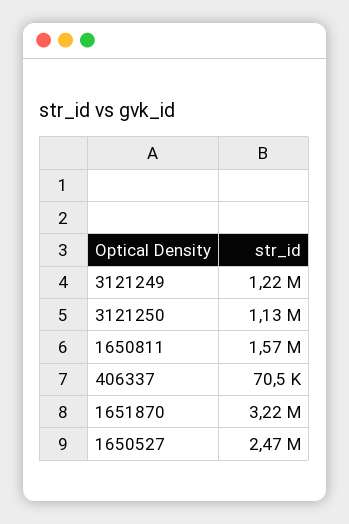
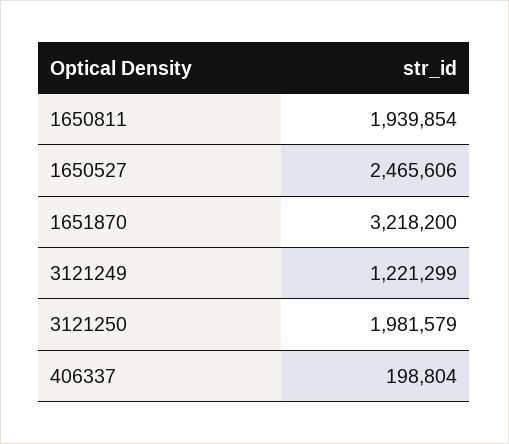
3121250: 1130000 -> 1981579
1650811: 1570000 -> 1939854
406337: 70500 -> 198804

